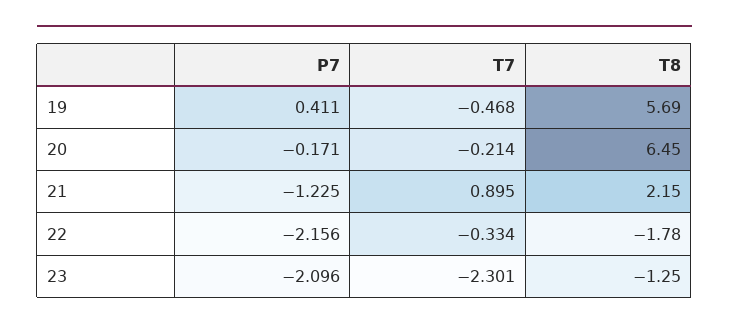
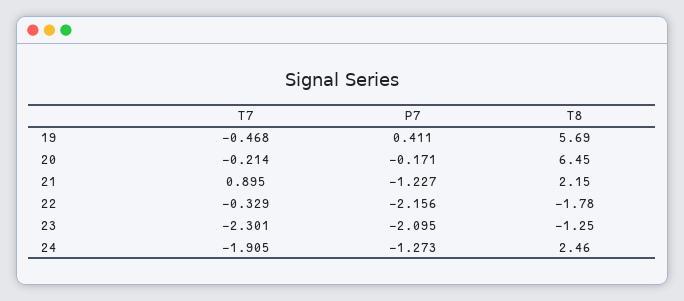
P7, 21: -1.225 -> -1.227
T7, 22: -0.334 -> -0.329
P7, 23: -2.096 -> -2.095
T7, 24: none -> -1.905
P7, 24: none -> -1.273
T8, 24: none -> 2.46

